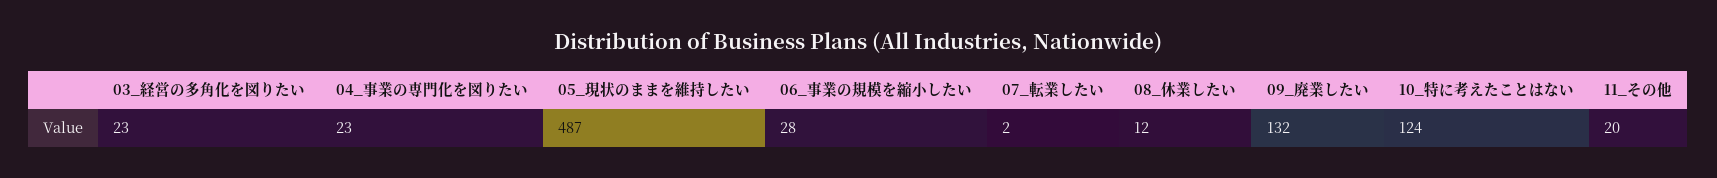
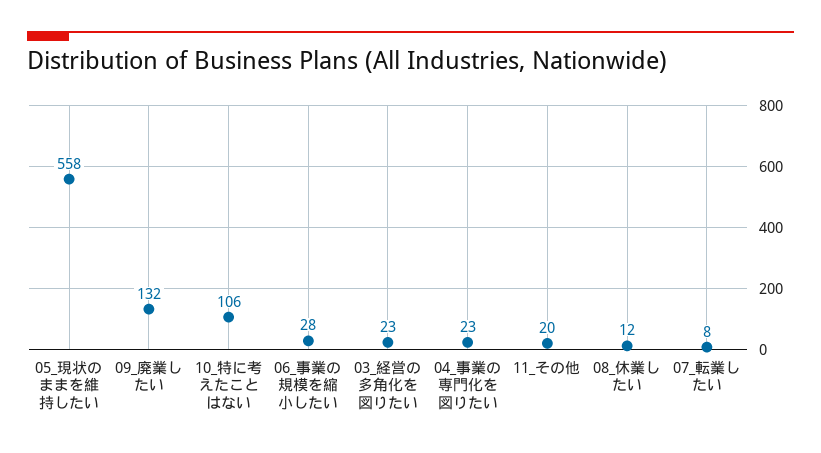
05_現状のままを維持したい: 487 -> 558
07_転業したい: 2 -> 8
10_特に考えたことはない: 124 -> 106

